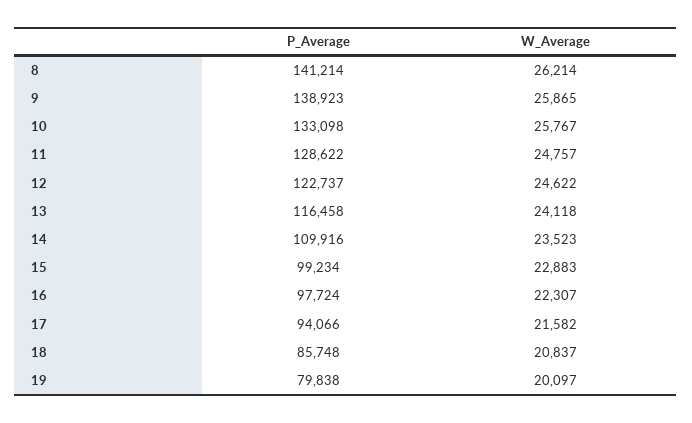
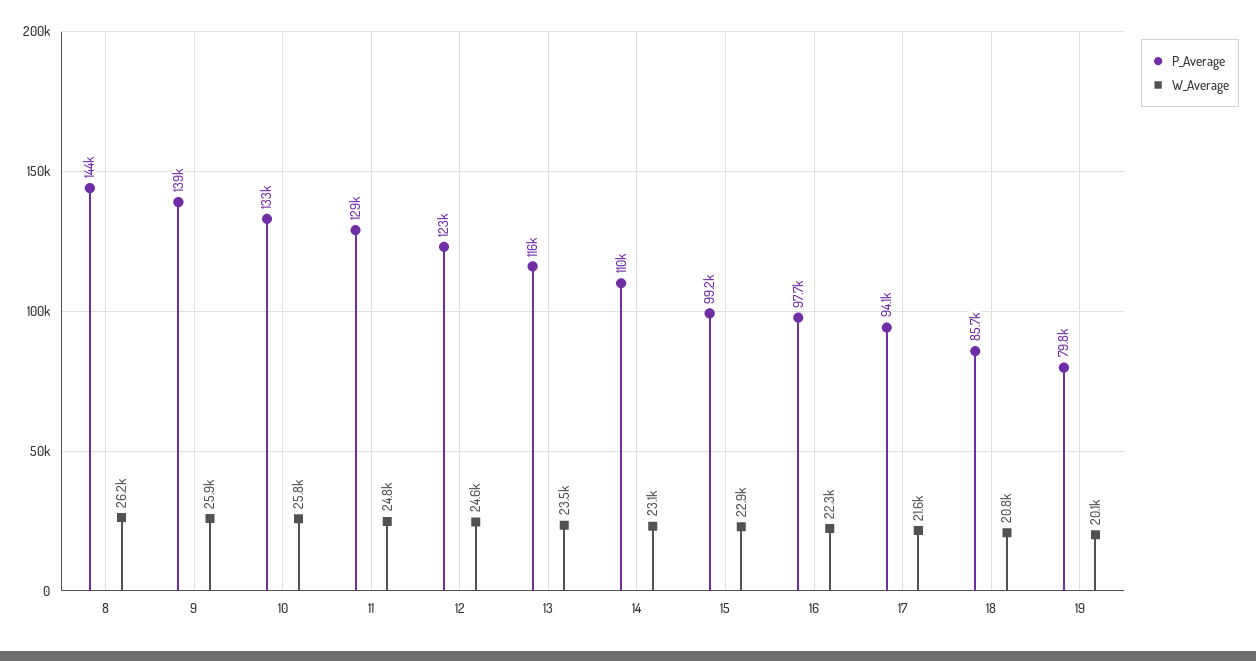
P_Average, 8: 141214 -> 144000
W_Average, 13: 24118 -> 23500
W_Average, 14: 23523 -> 23100

